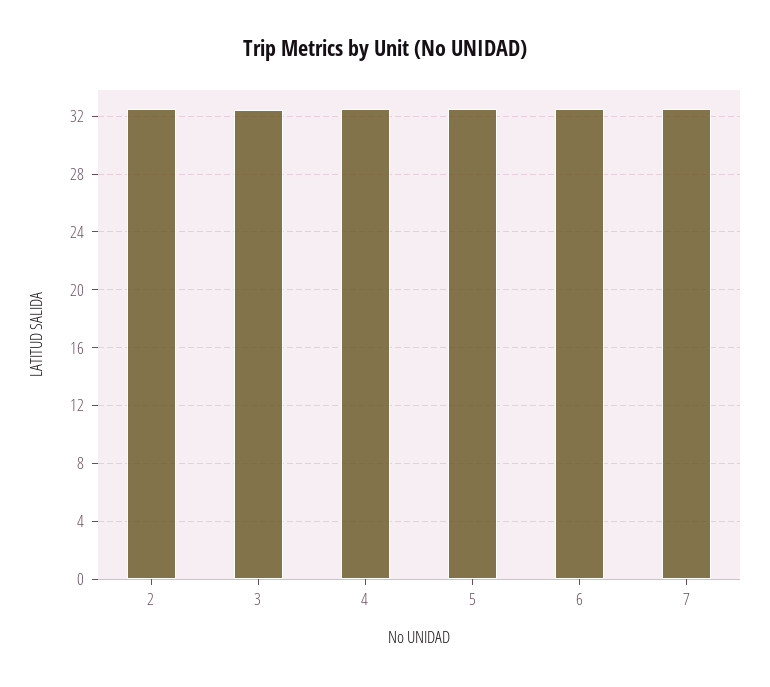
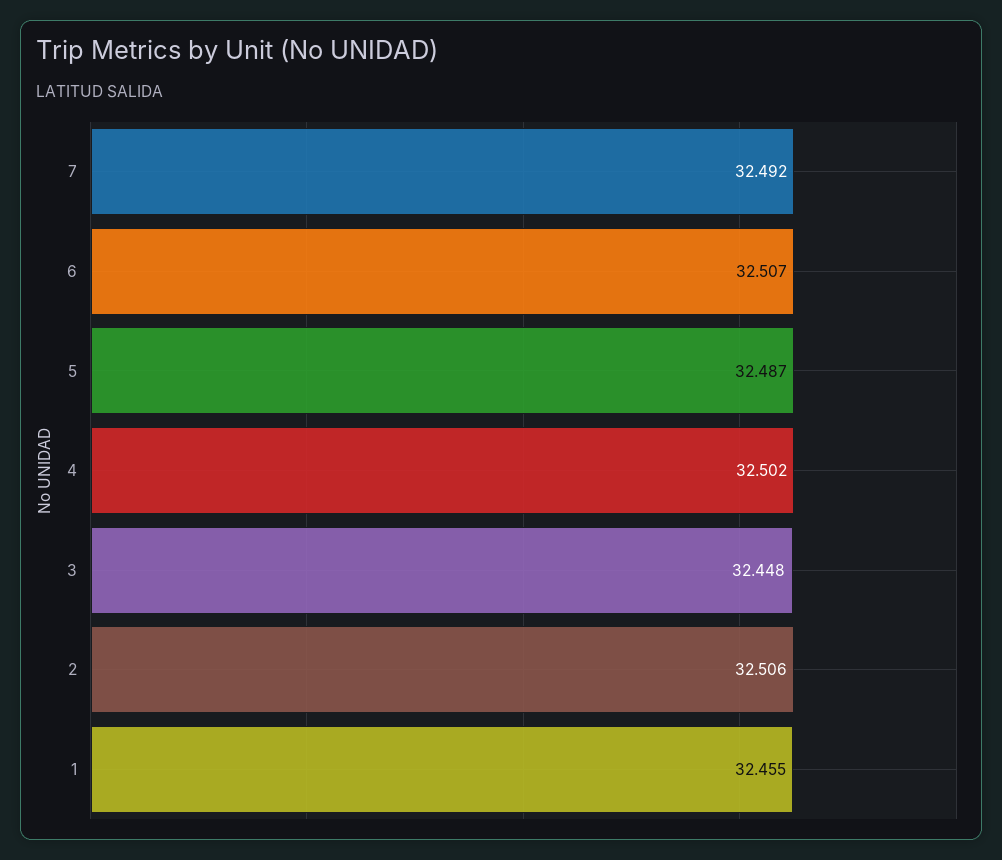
1: none -> 32.455

